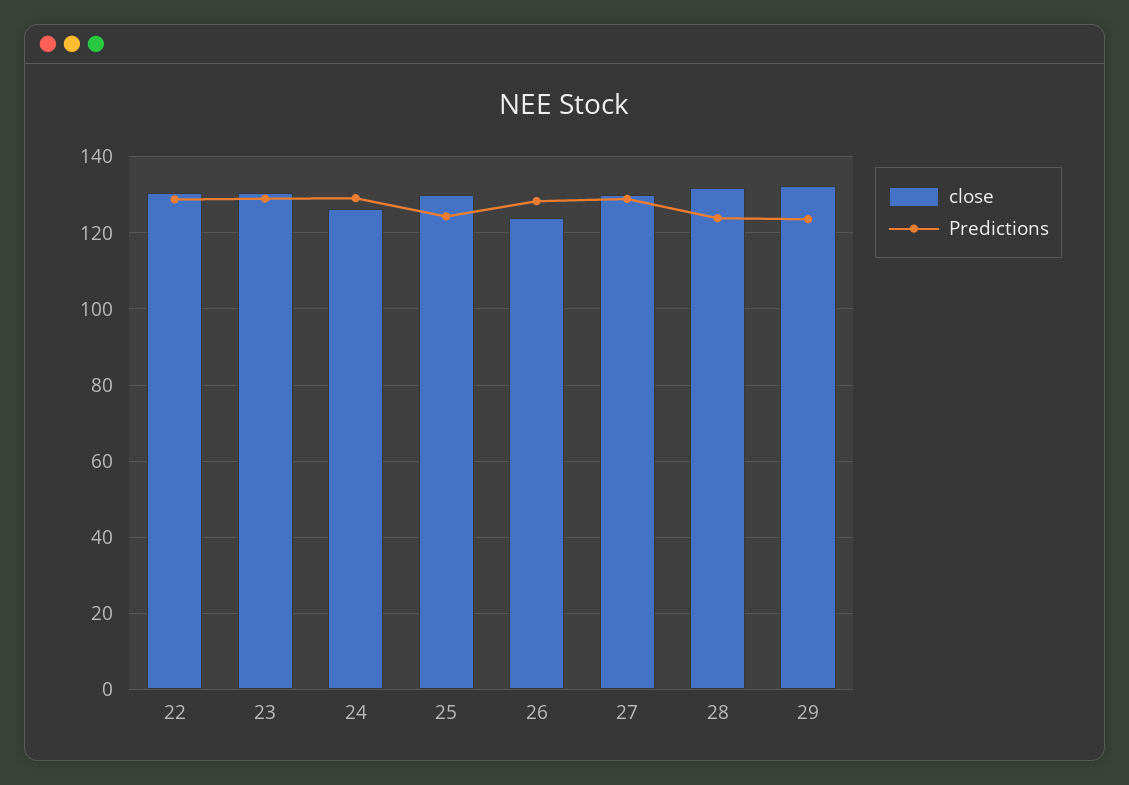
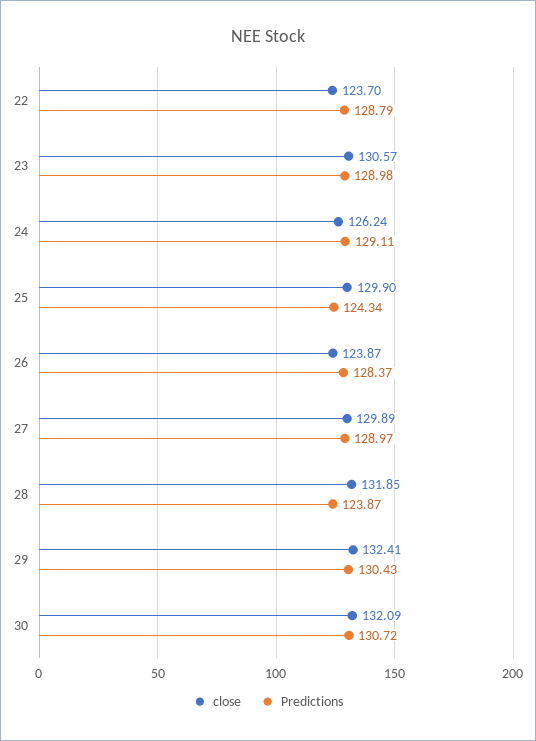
close, 22: 130 -> 123.7
Predictions, 29: 124 -> 130.43
close, 30: none -> 132.09
Predictions, 30: none -> 130.72

